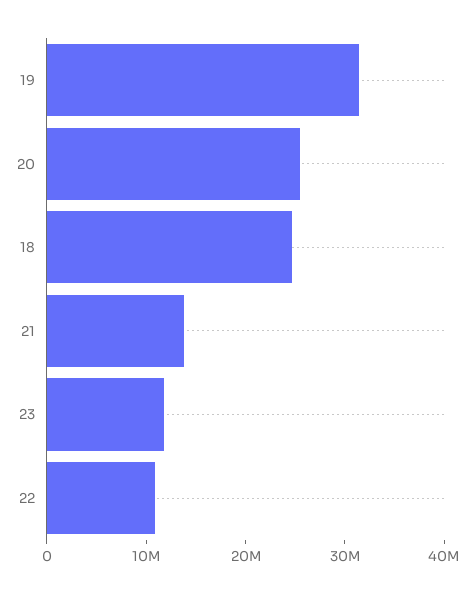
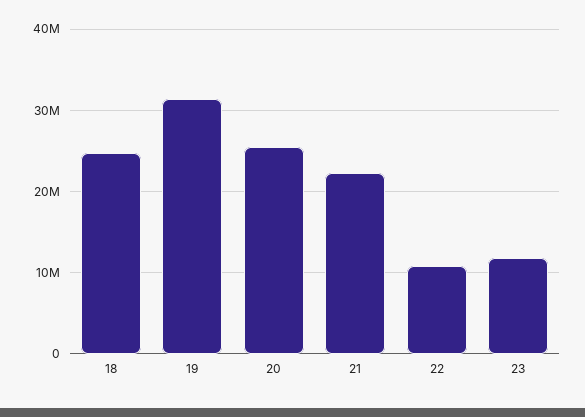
21: 14000000 -> 22000000

